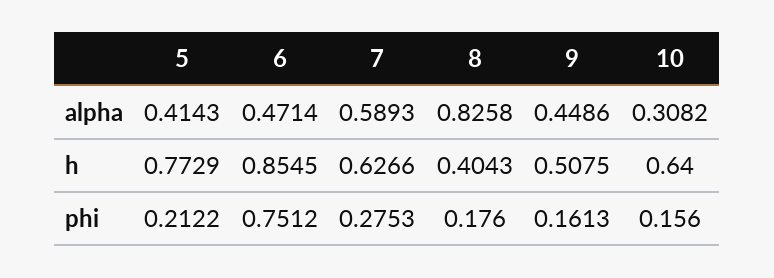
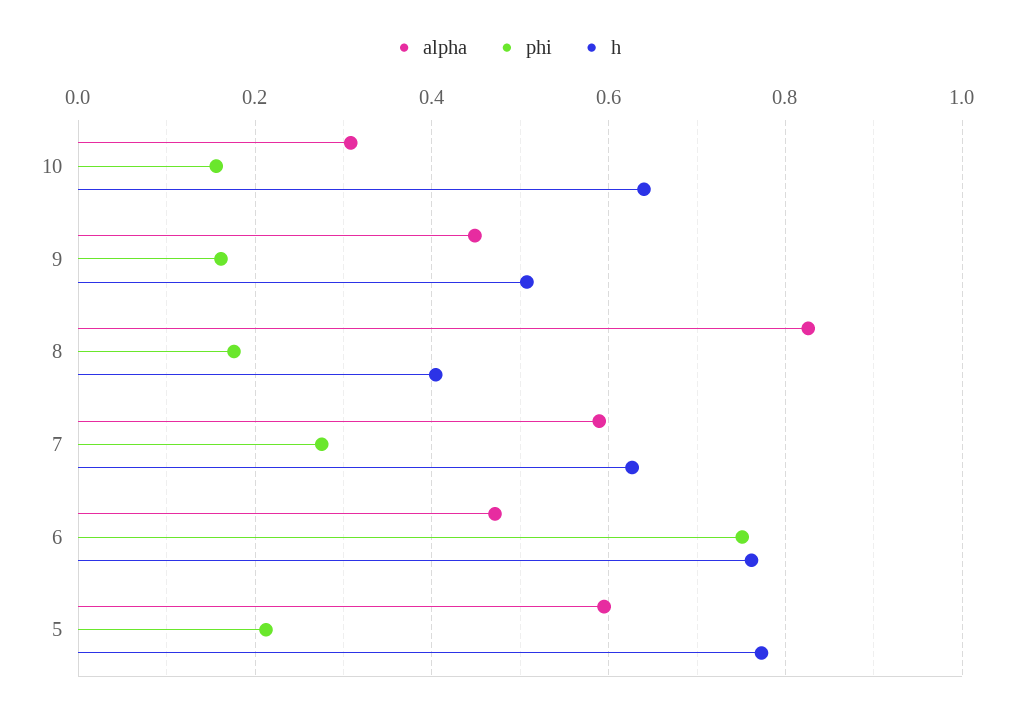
alpha, 5: 0.4143 -> 0.6
h, 6: 0.8545 -> 0.76

